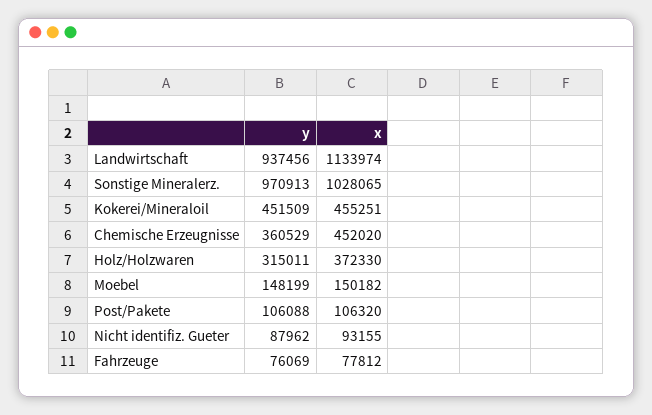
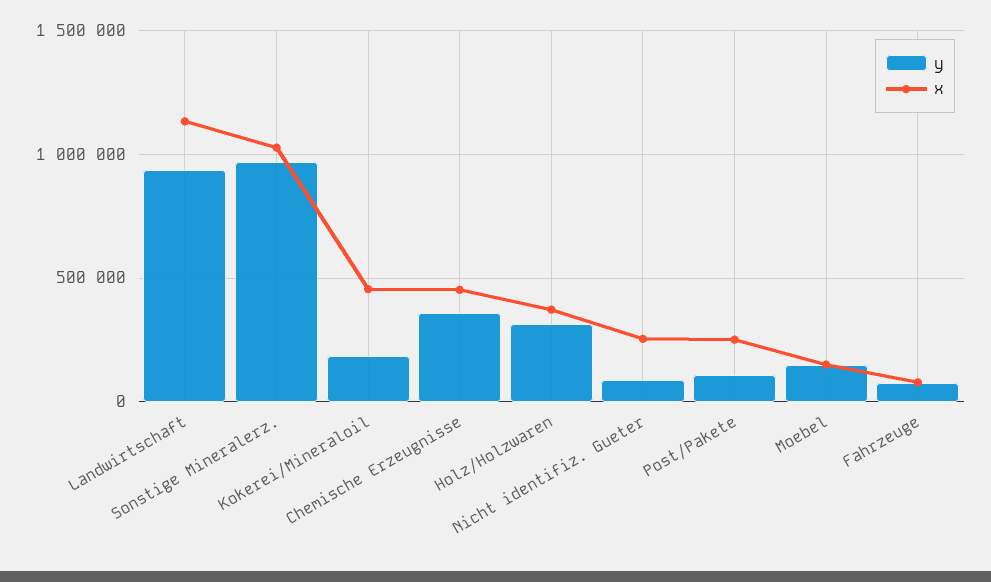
y, Kokerei/Mineraloil: 451509 -> 200000
x, Post/Pakete: 106320 -> 250000
x, Nicht identifiz. Gueter: 93155 -> 250000

